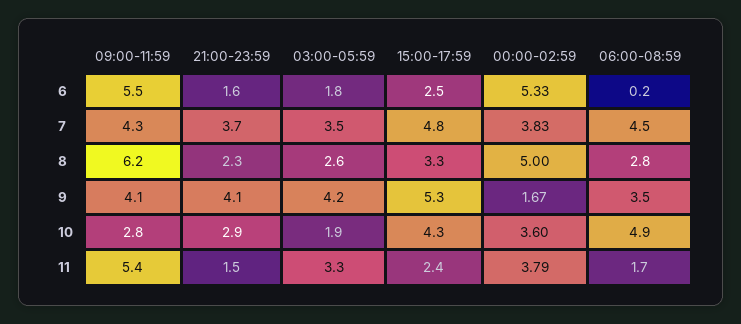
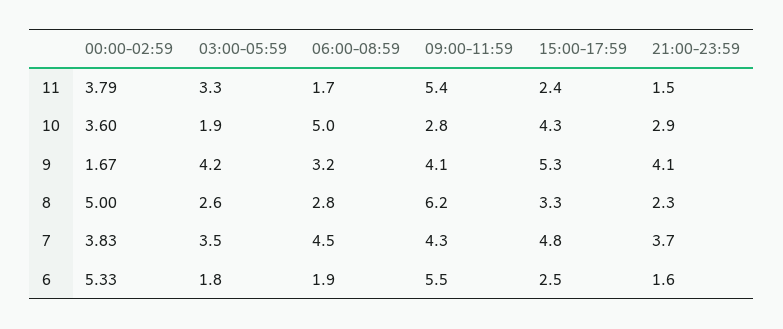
06:00-08:59, 6: 0.2 -> 1.9
06:00-08:59, 9: 3.5 -> 3.2
06:00-08:59, 10: 4.9 -> 5

